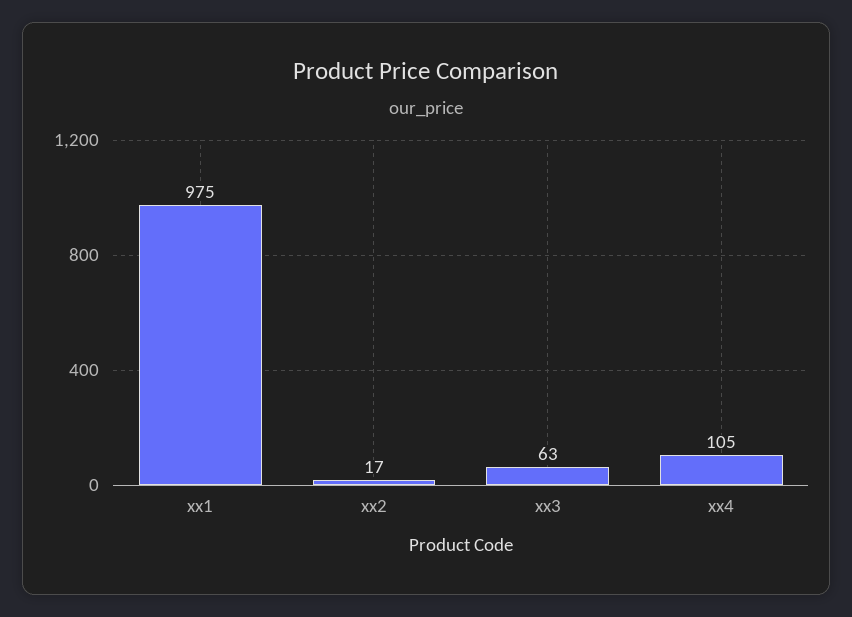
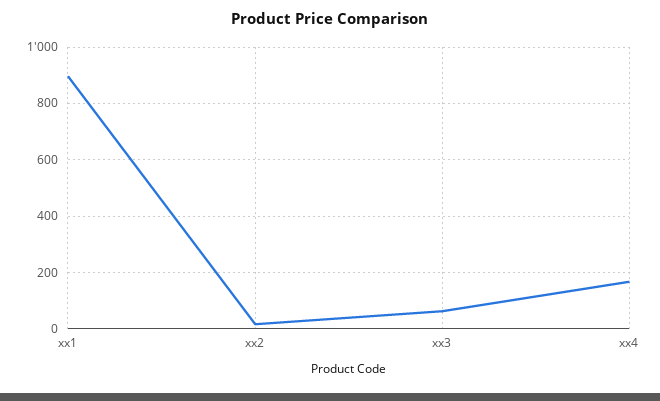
xx1: 975 -> 900
xx4: 105 -> 175

